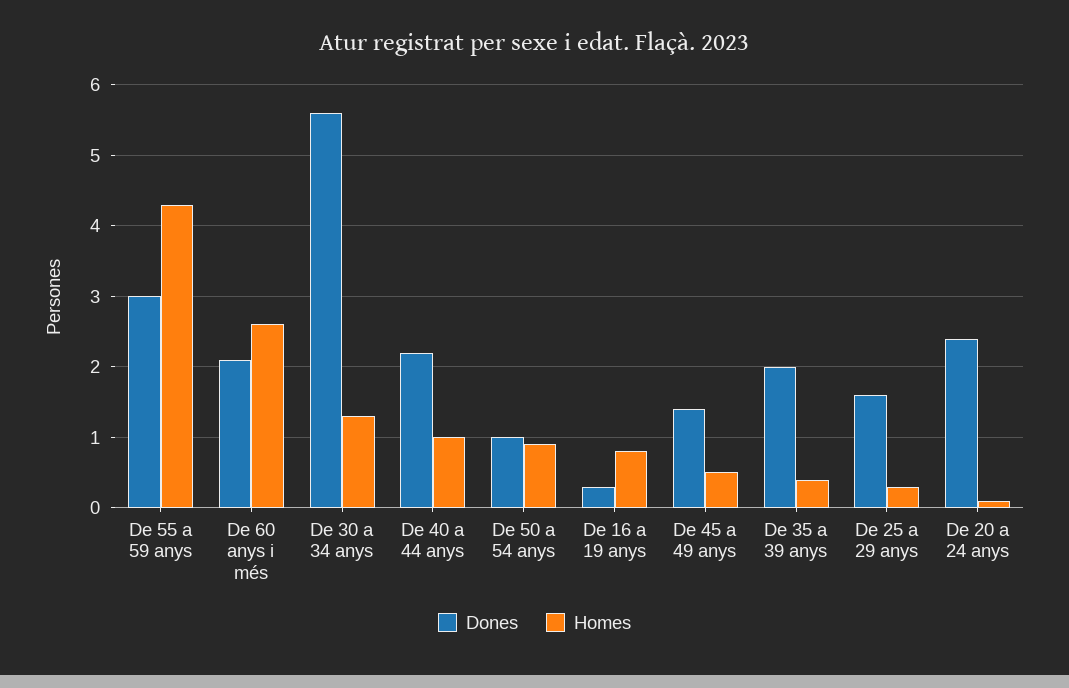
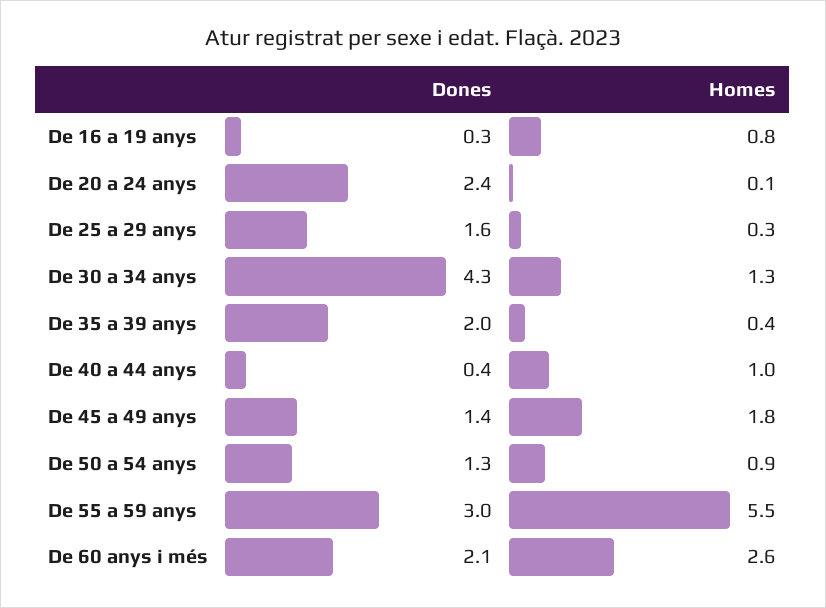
Homes, De 55 a 59 anys: 4.3 -> 5.5
Dones, De 30 a 34 anys: 5.6 -> 4.3
Dones, De 40 a 44 anys: 2.2 -> 0.4
Dones, De 50 a 54 anys: 1 -> 1.3
Homes, De 45 a 49 anys: 0.5 -> 1.8

